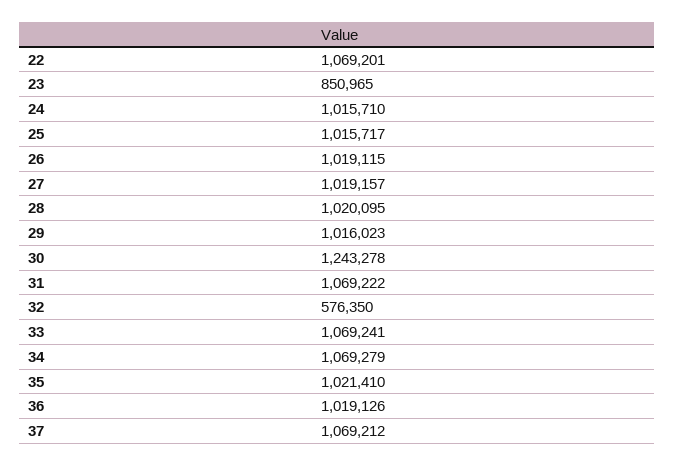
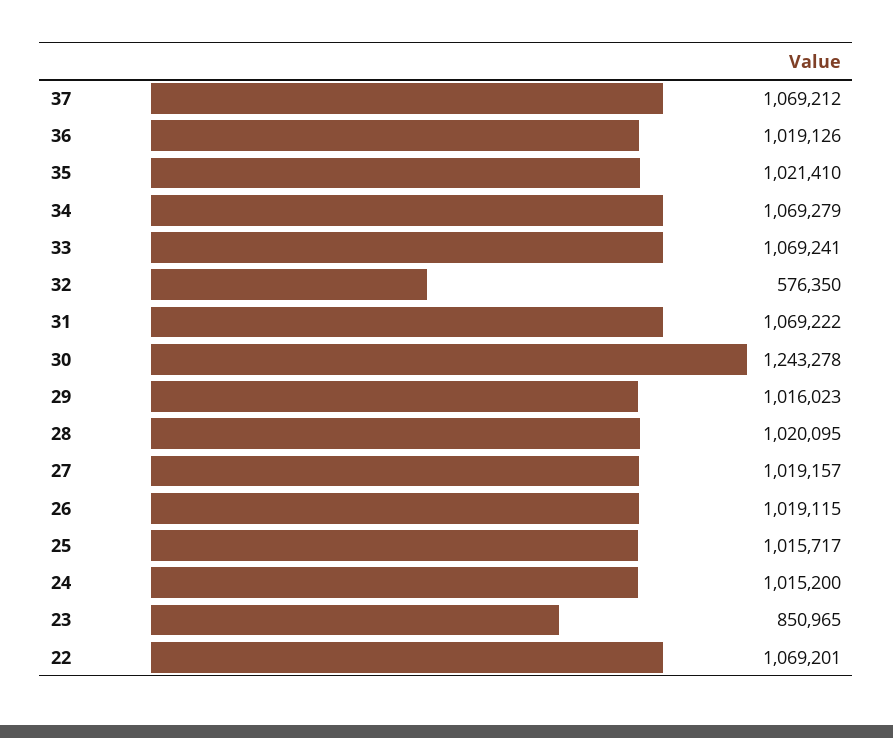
24: 1015710 -> 1015200

